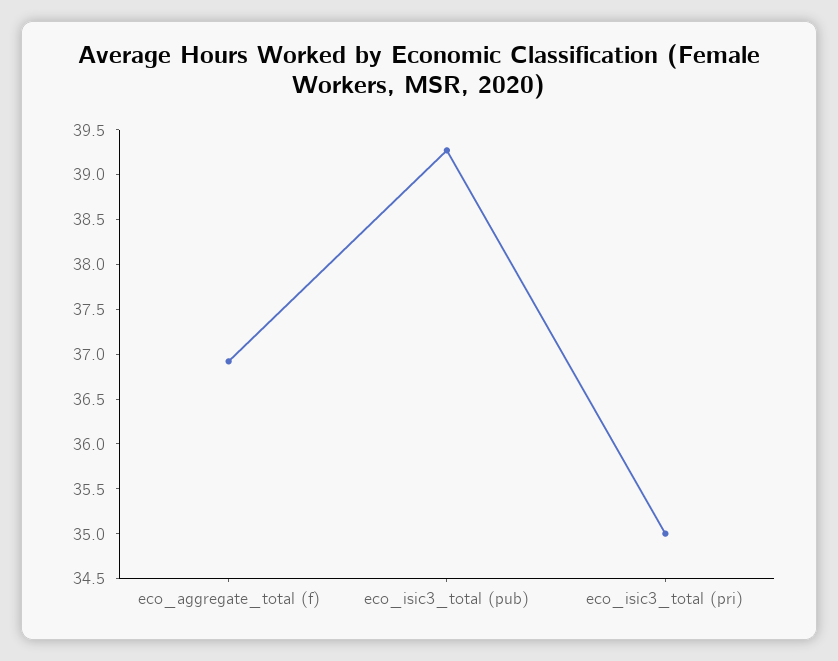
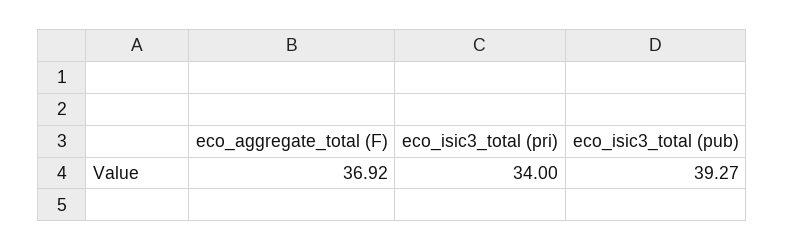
eco_isic3_total (pri): 35 -> 34

